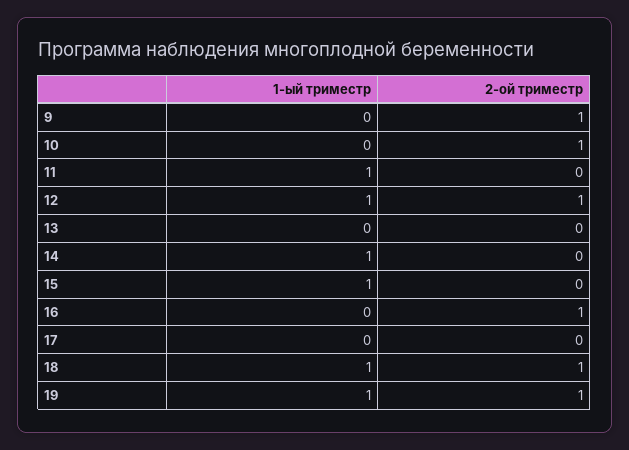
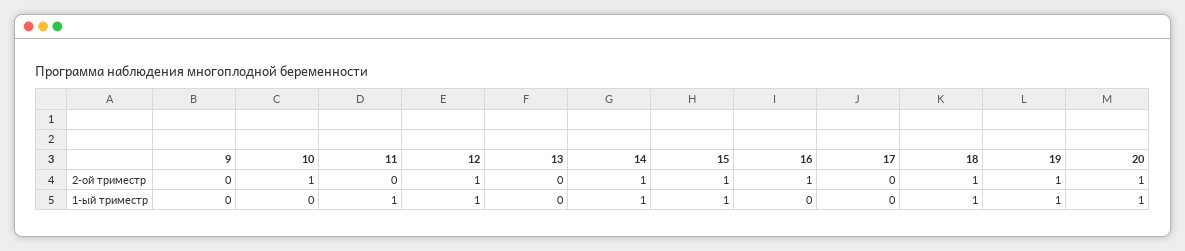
2-ой триместр, 9: 1 -> 0
2-ой триместр, 14: 0 -> 1
2-ой триместр, 15: 0 -> 1
2-ой триместр, 20: none -> 1
1-ый триместр, 20: none -> 1

